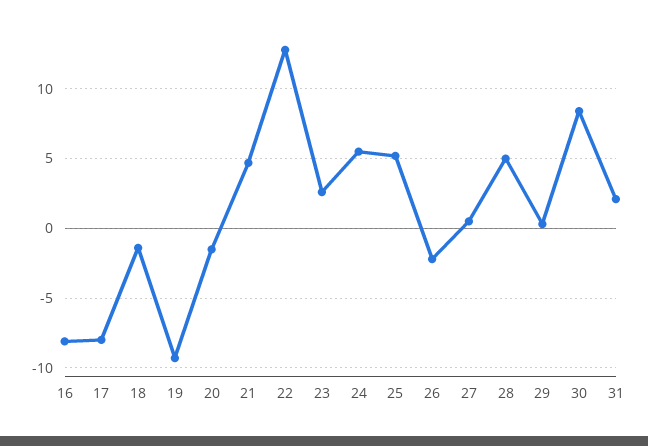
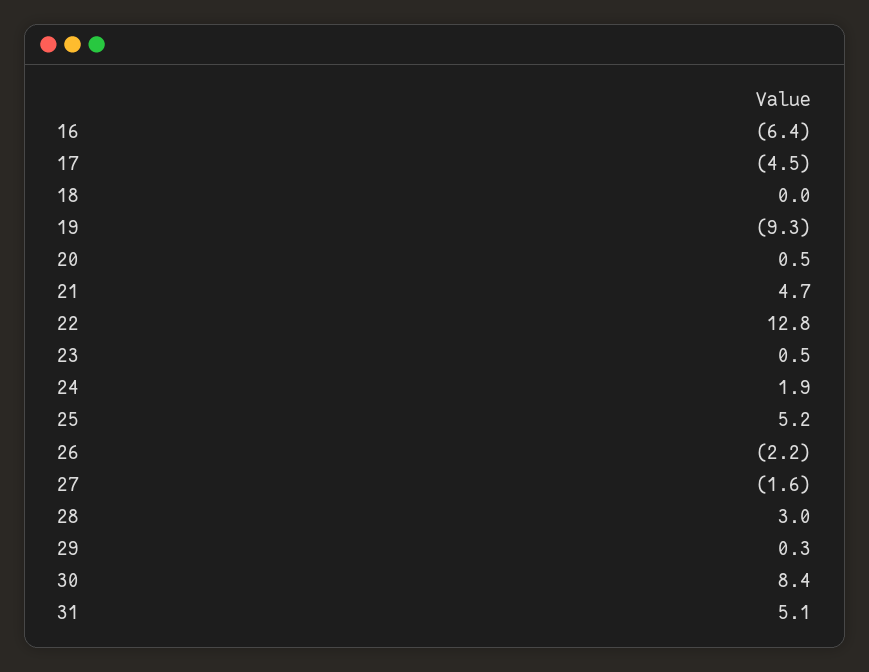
16: -8 -> -6.4
17: -8 -> -4.5
18: -1.5 -> 0
20: -1.5 -> 0.5
23: 2.5 -> 0.5
24: 5.5 -> 1.9
27: 0.5 -> -1.6
28: 5 -> 3
31: 2 -> 5.1

